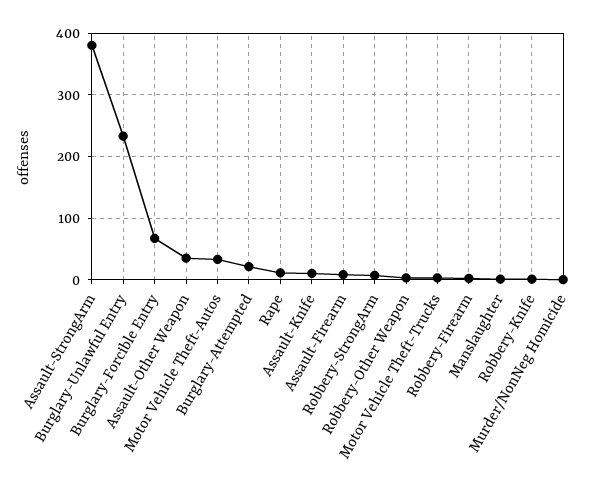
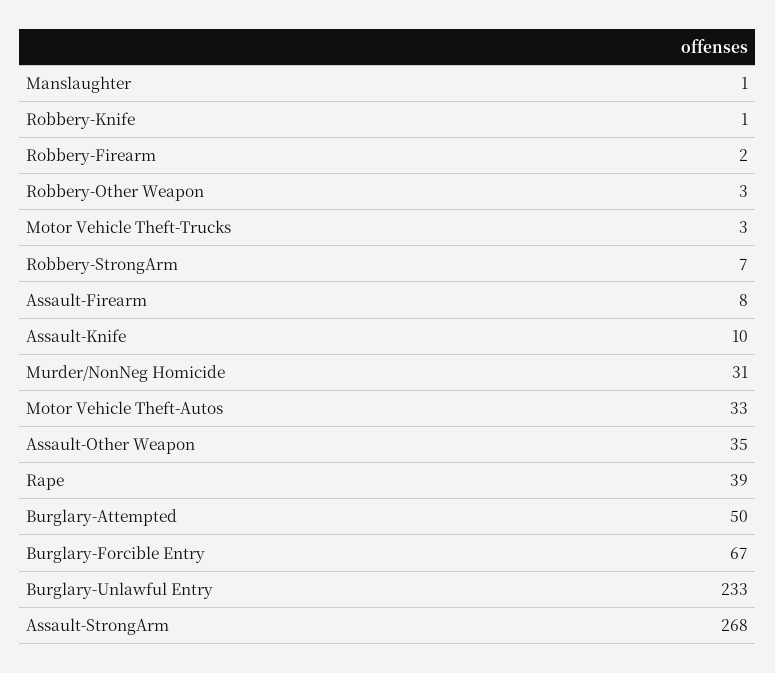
Assault-StrongArm: 380 -> 268
Burglary-Attempted: 20 -> 50
Rape: 10 -> 39
Murder/NonNeg Homicide: 0 -> 31

